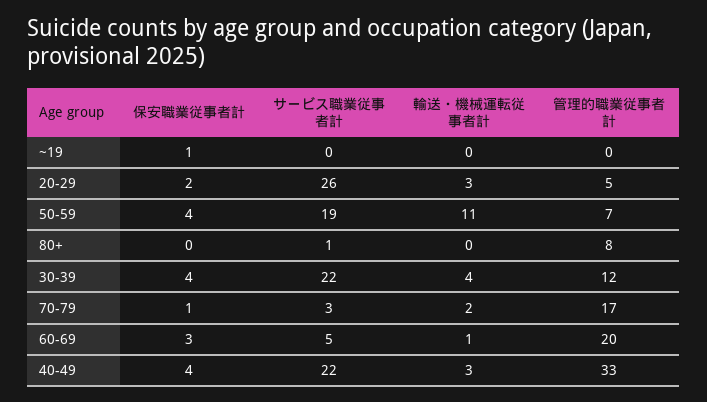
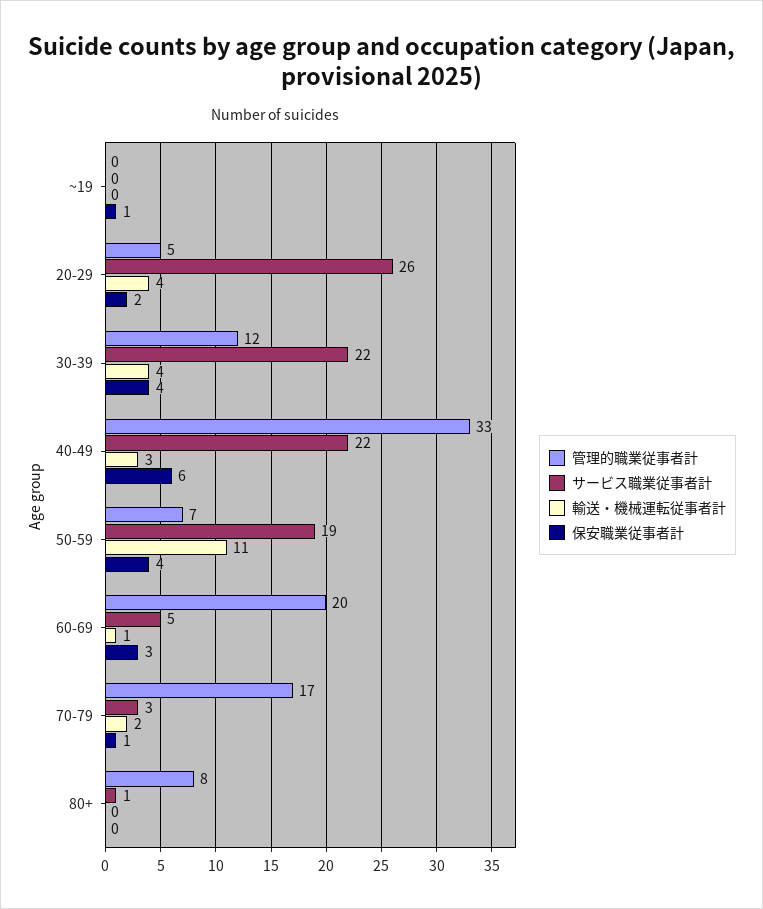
輸送・機械運転従事者計, 20-29: 3 -> 4
保安職業従事者計, 40-49: 4 -> 6

